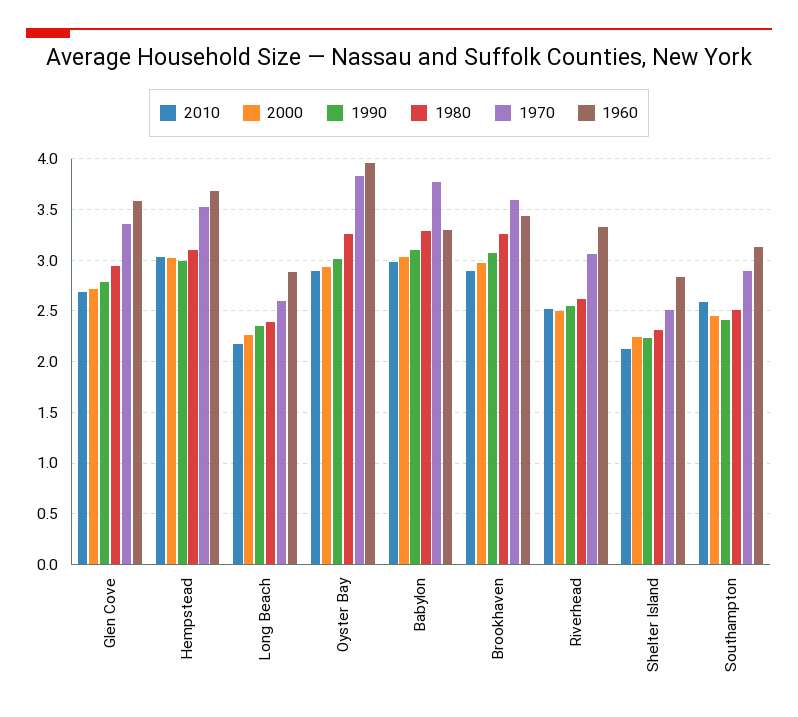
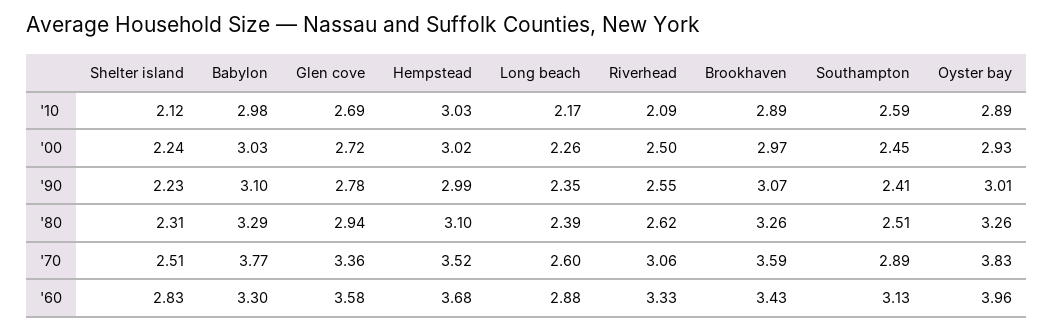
2010, Riverhead: 2.5 -> 2.09

